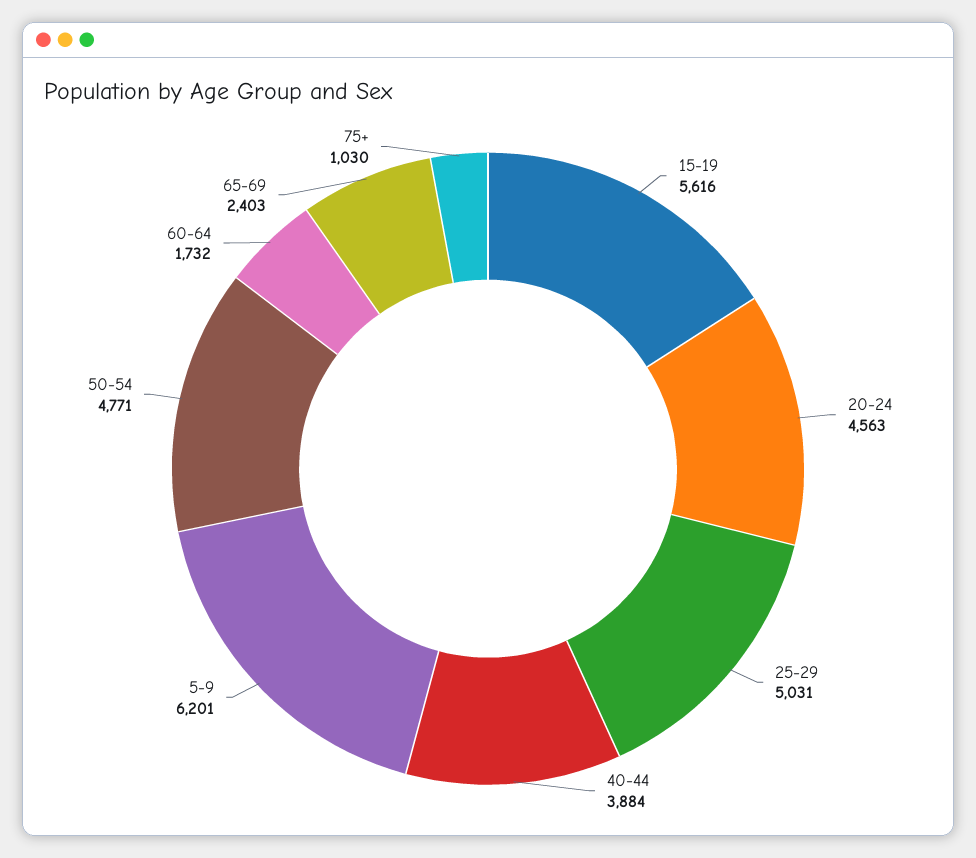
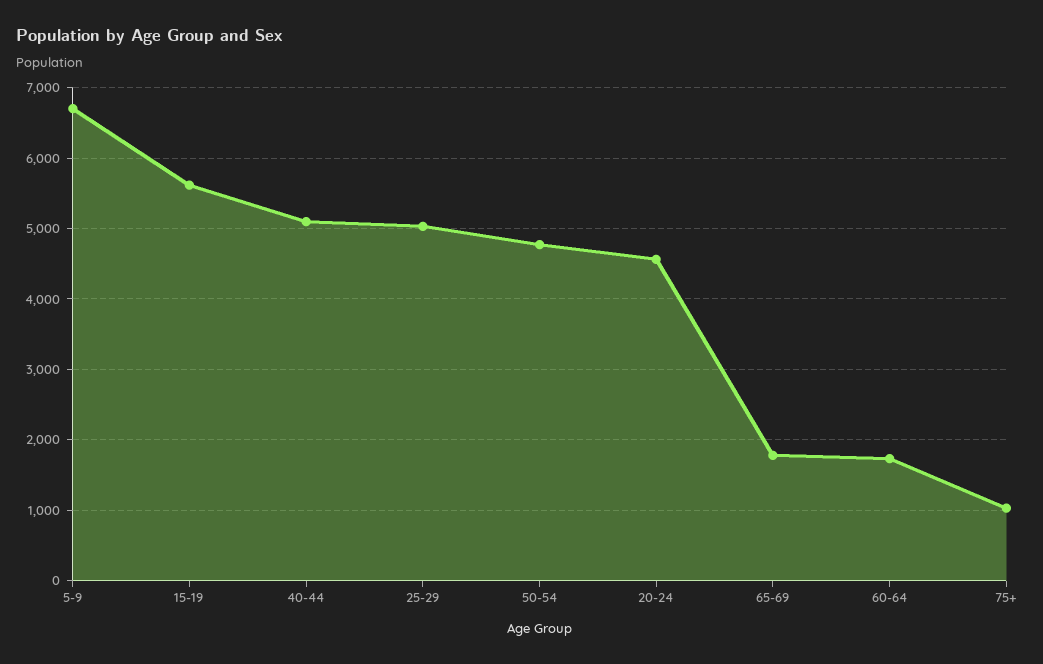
40-44: 3884 -> 5100
5-9: 6201 -> 6700
65-69: 2403 -> 1800

